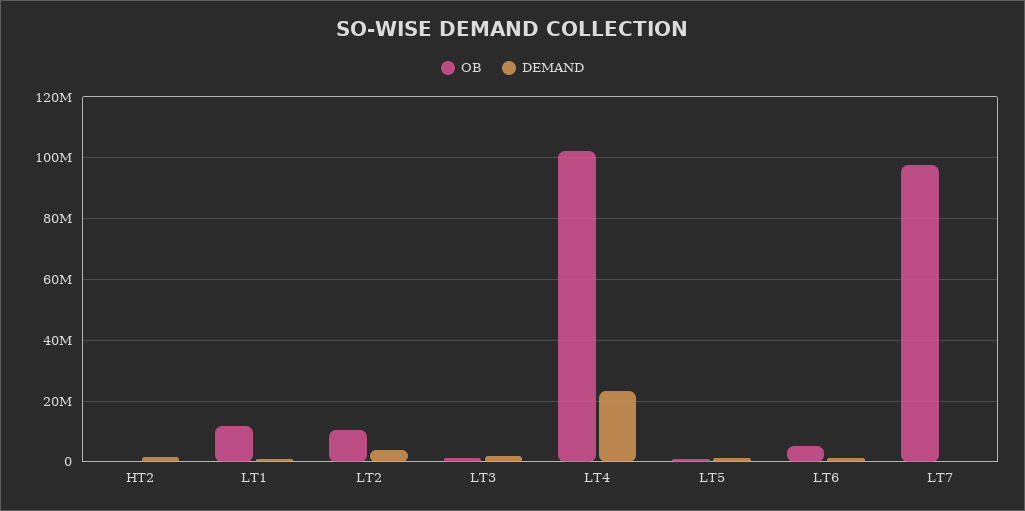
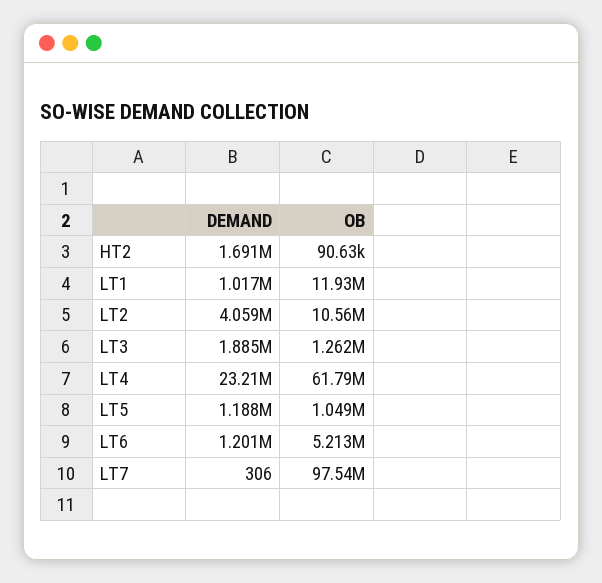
OB, LT4: 102000000 -> 61790000

